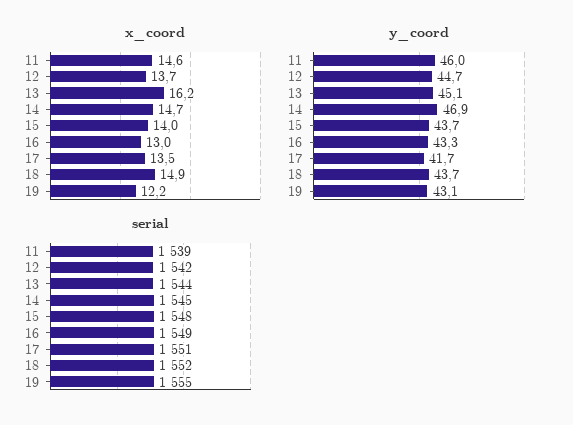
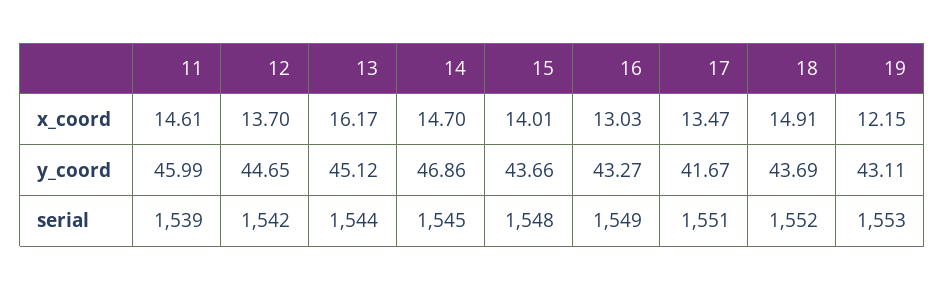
serial, 19: 1555 -> 1553

